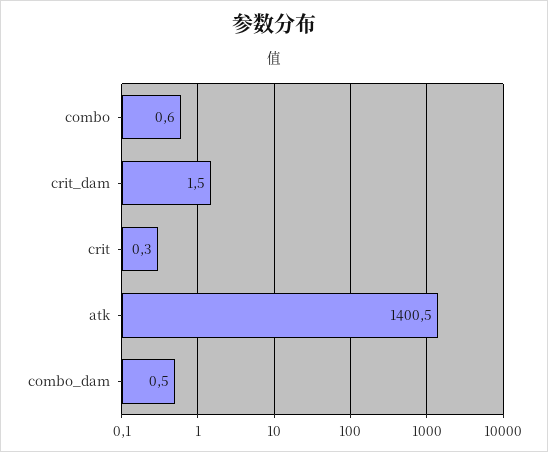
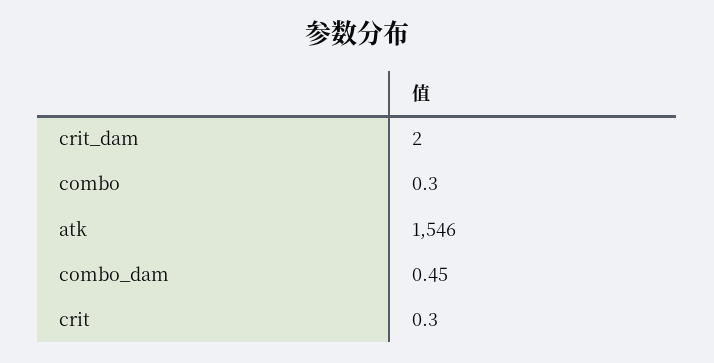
combo: 0.6 -> 0.3
crit_dam: 1.5 -> 2
atk: 1400.5 -> 1546

